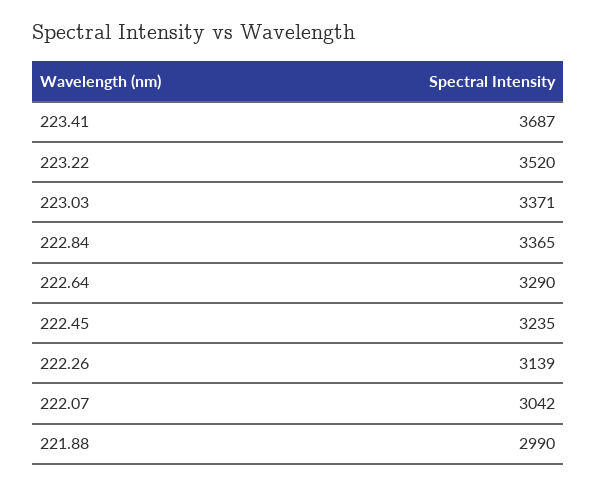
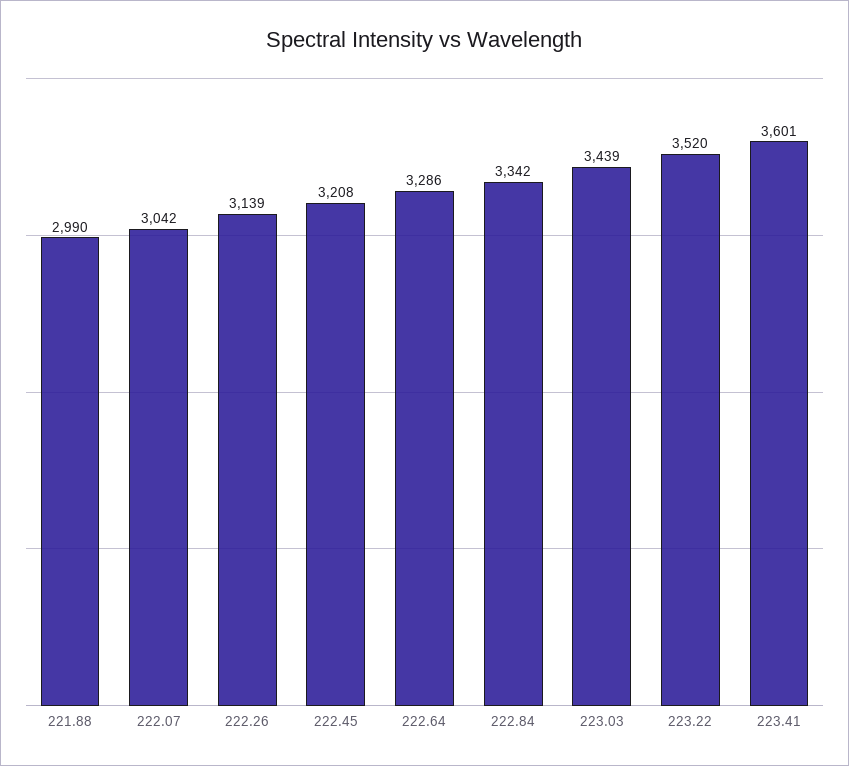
223.41: 3687 -> 3601
223.03: 3371 -> 3439
222.84: 3365 -> 3342
222.64: 3290 -> 3286
222.45: 3235 -> 3208

